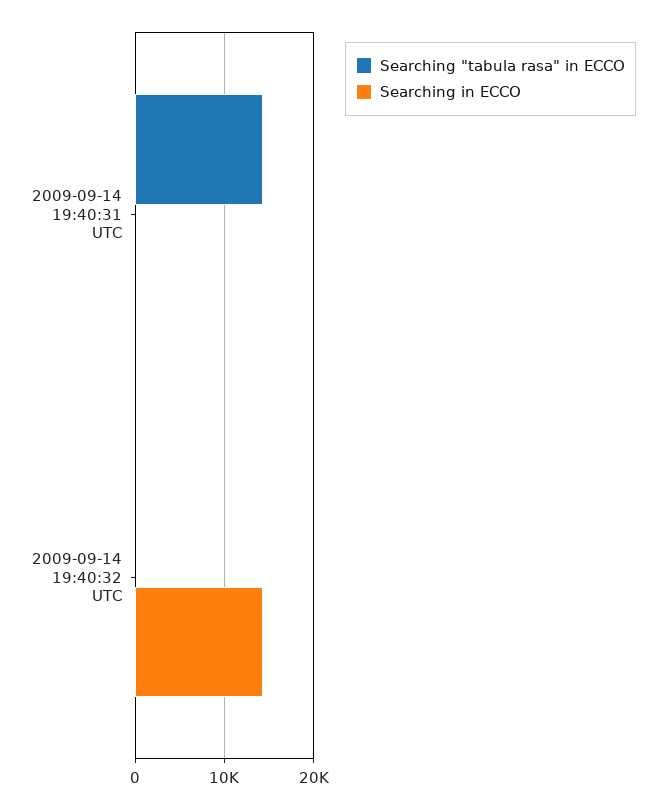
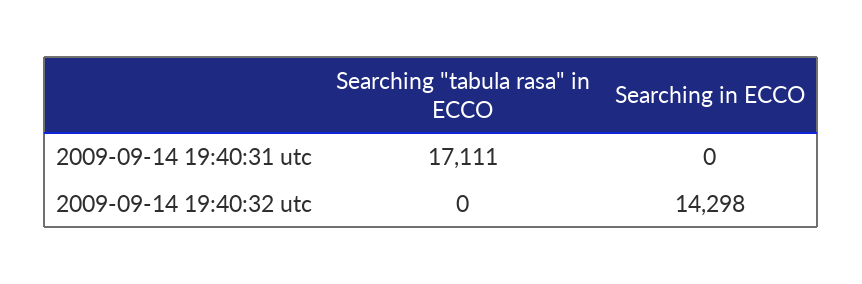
Searching "tabula rasa" in ECCO, 2009-09-14 19:40:31 UTC: 14000 -> 17111

